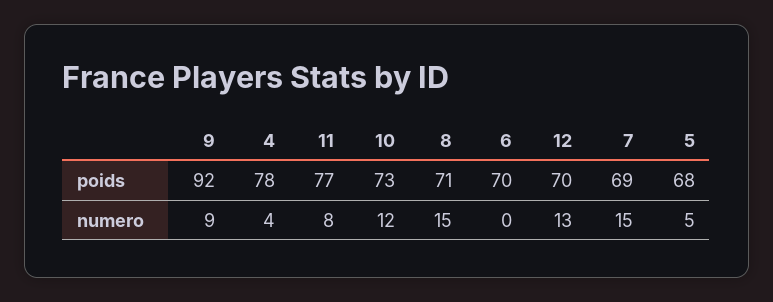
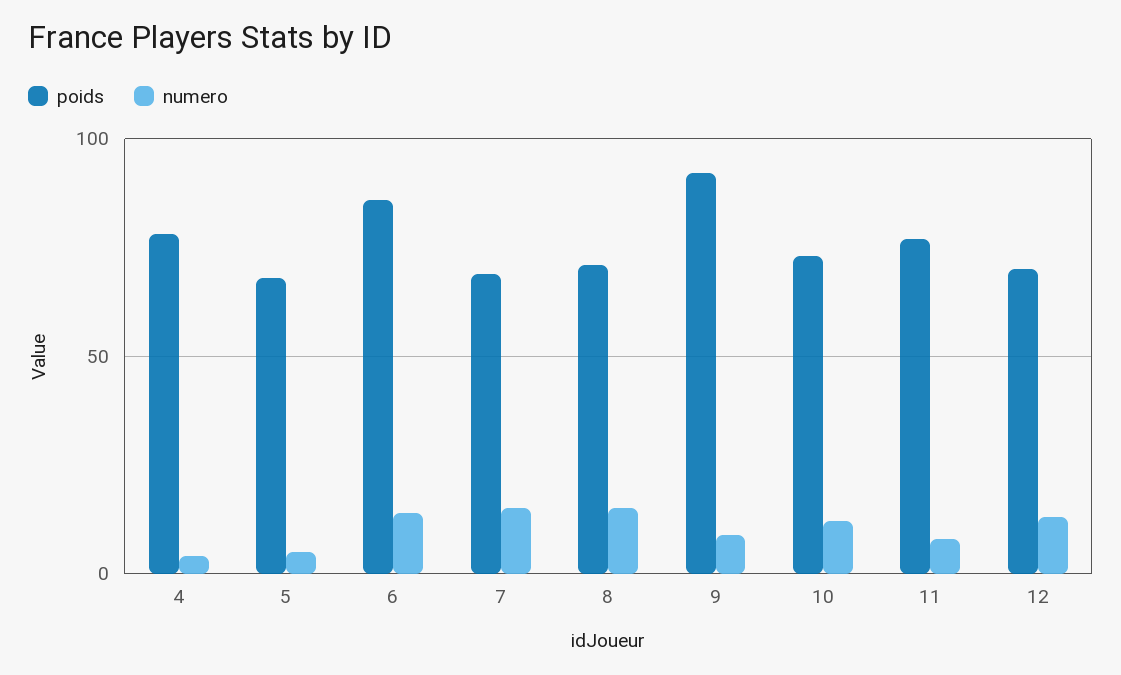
poids, 6: 70 -> 85
numero, 6: 0 -> 15

